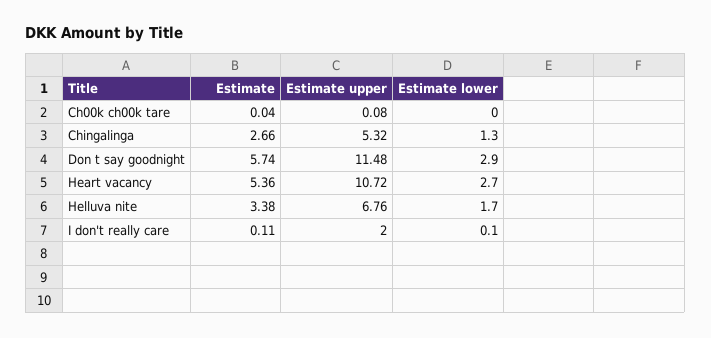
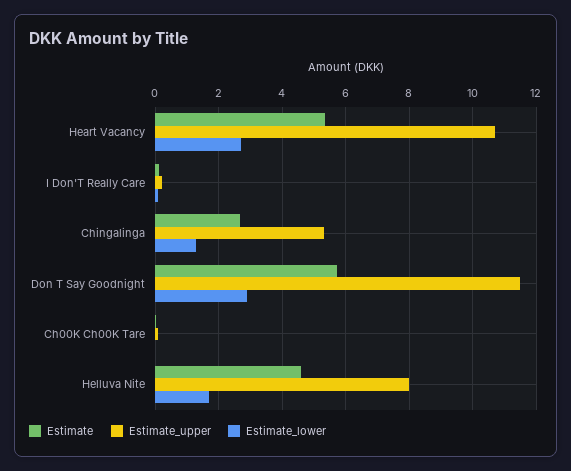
Estimate, Helluva nite: 3.38 -> 4.6
Estimate upper, Helluva nite: 6.76 -> 8
Estimate upper, I don't really care: 2 -> 0.2

